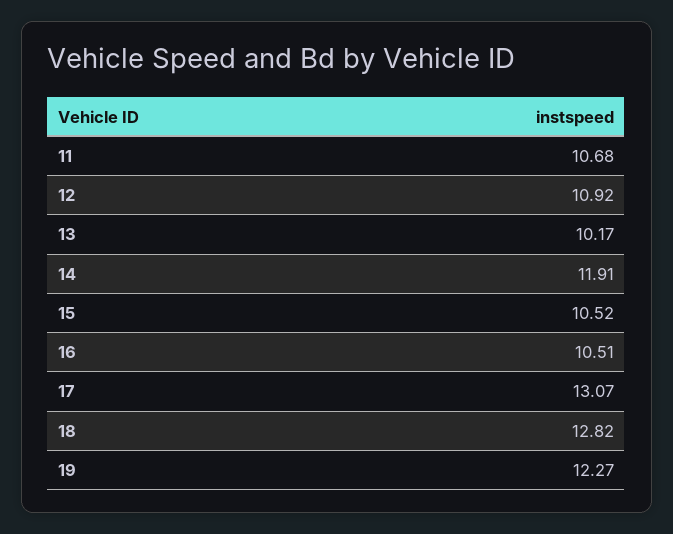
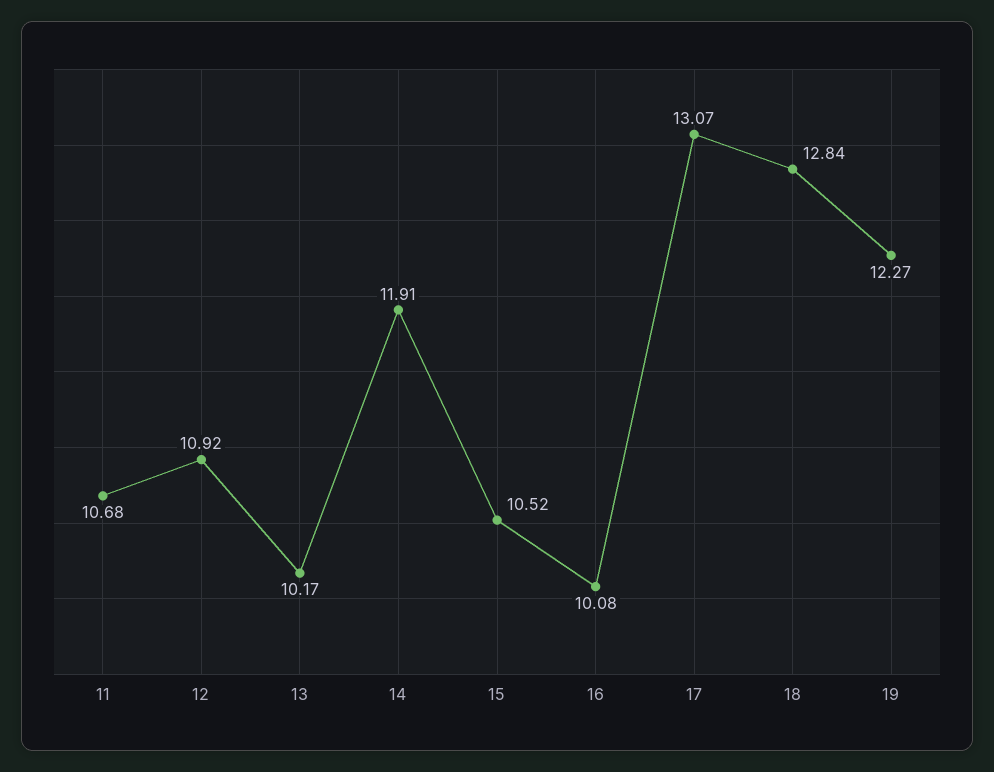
16: 10.51 -> 10.08
18: 12.82 -> 12.84

